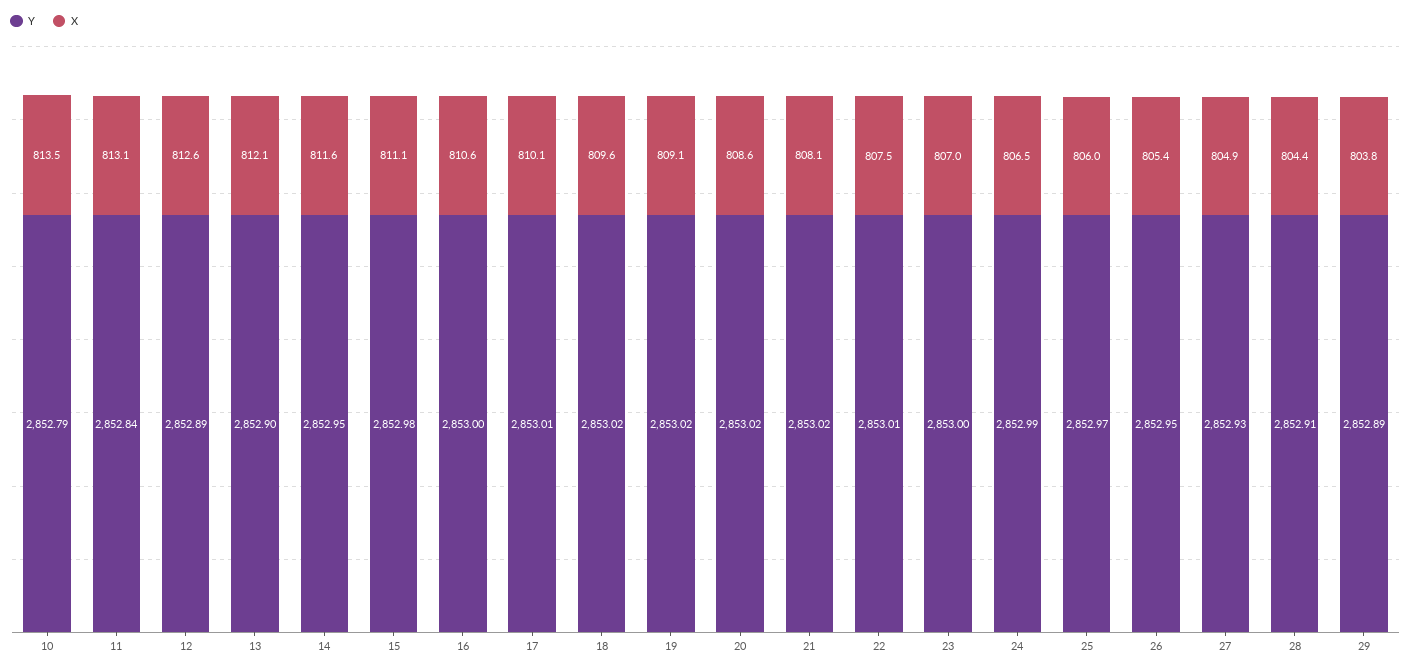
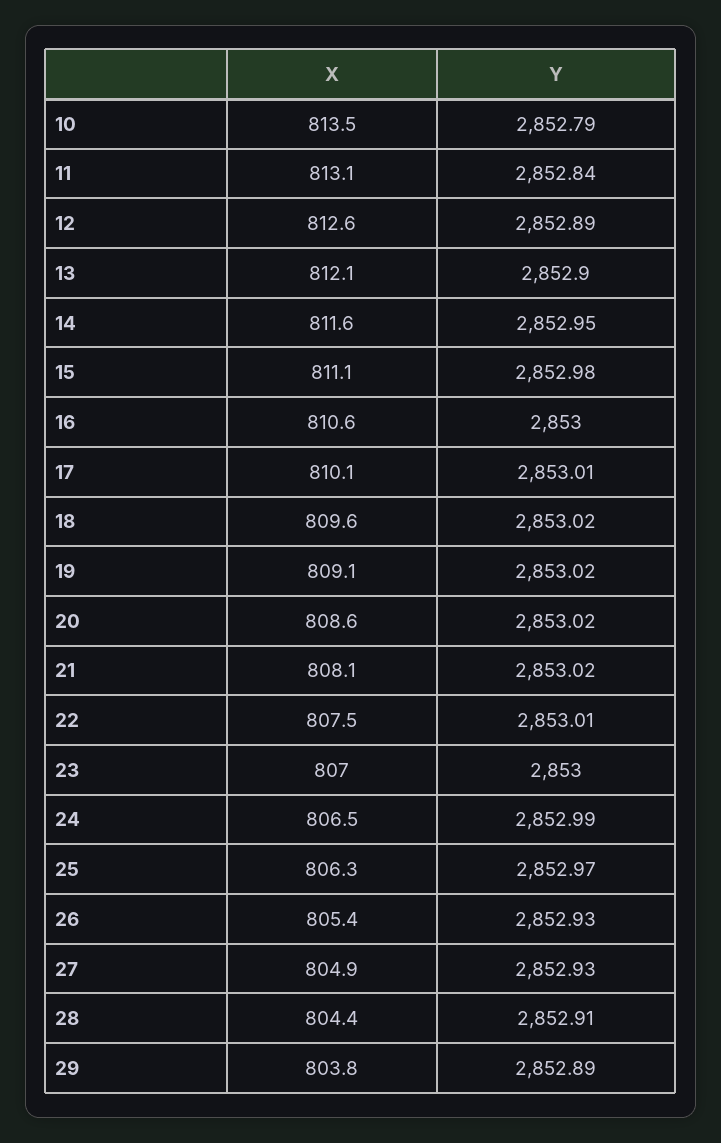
X, 25: 806 -> 806.3
Y, 26: 2852.95 -> 2852.93

